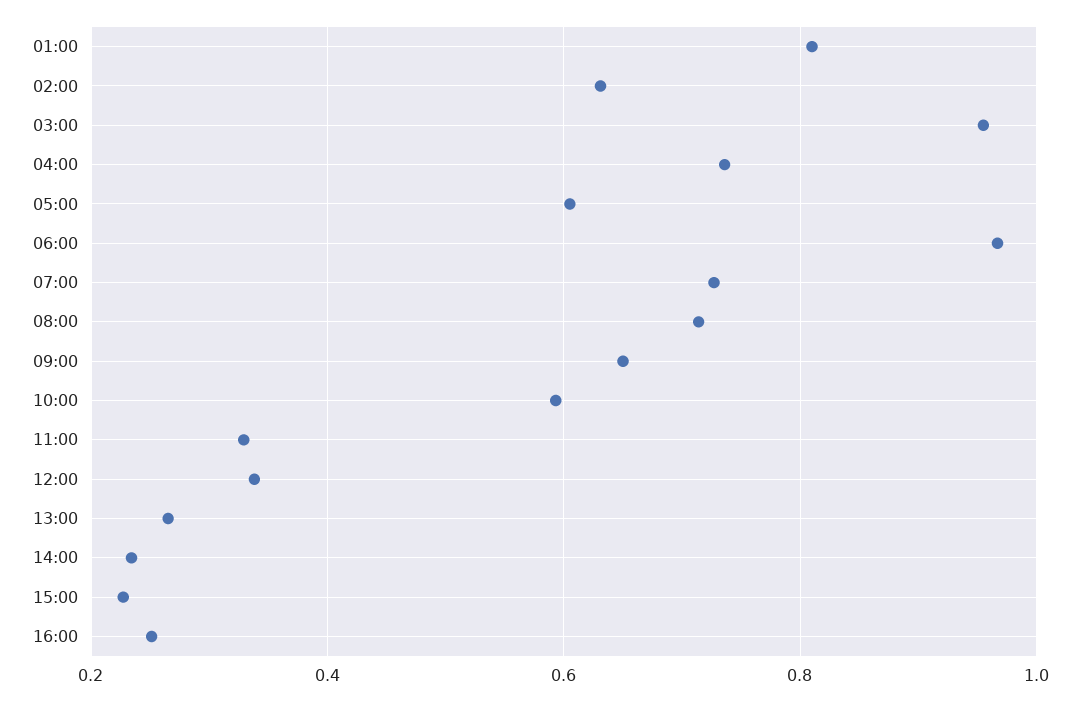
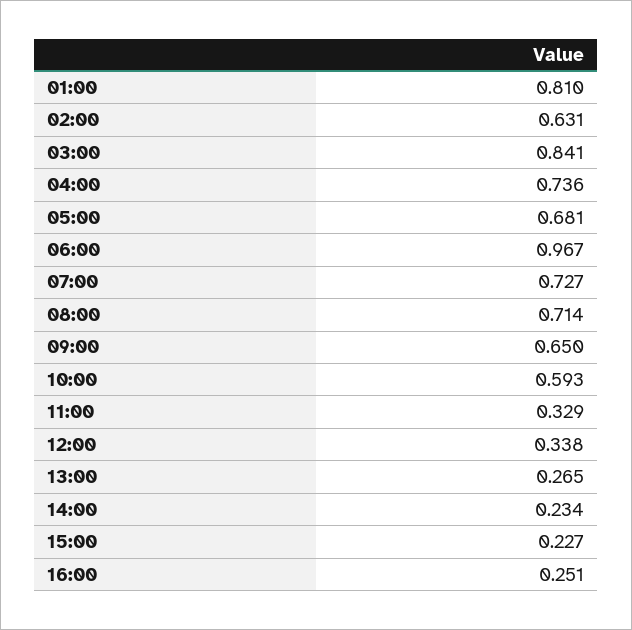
03:00: 0.96 -> 0.841
05:00: 0.6 -> 0.681

